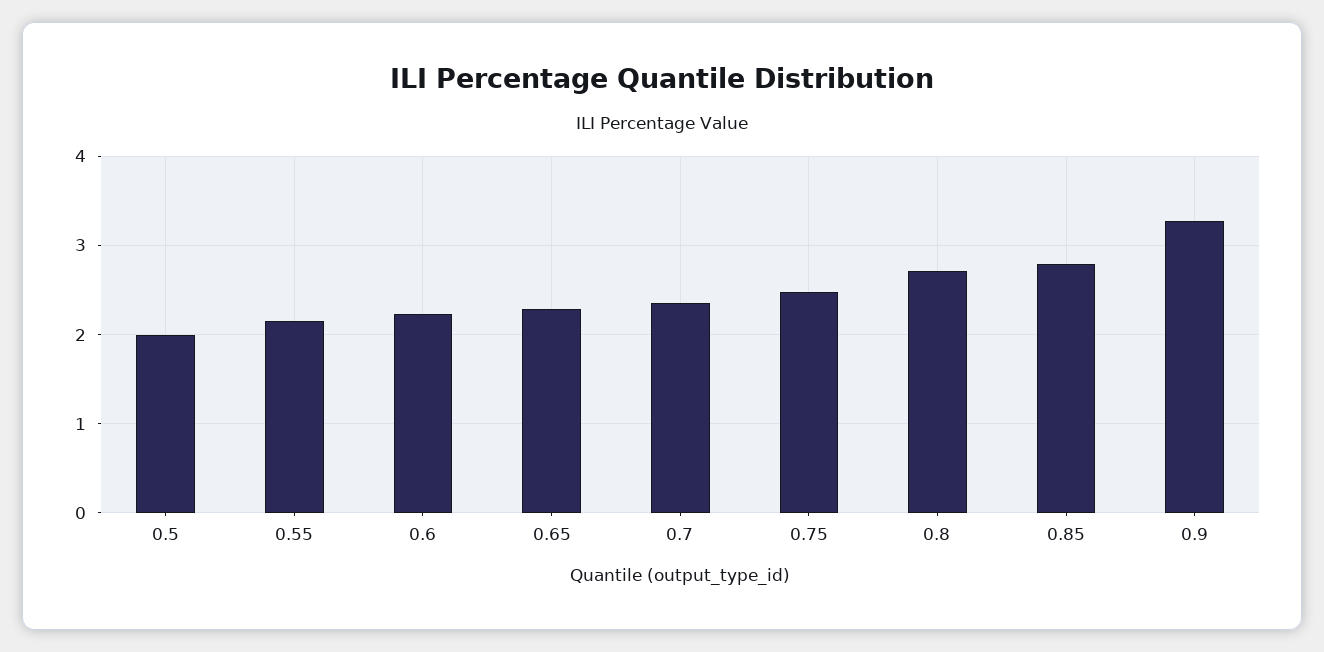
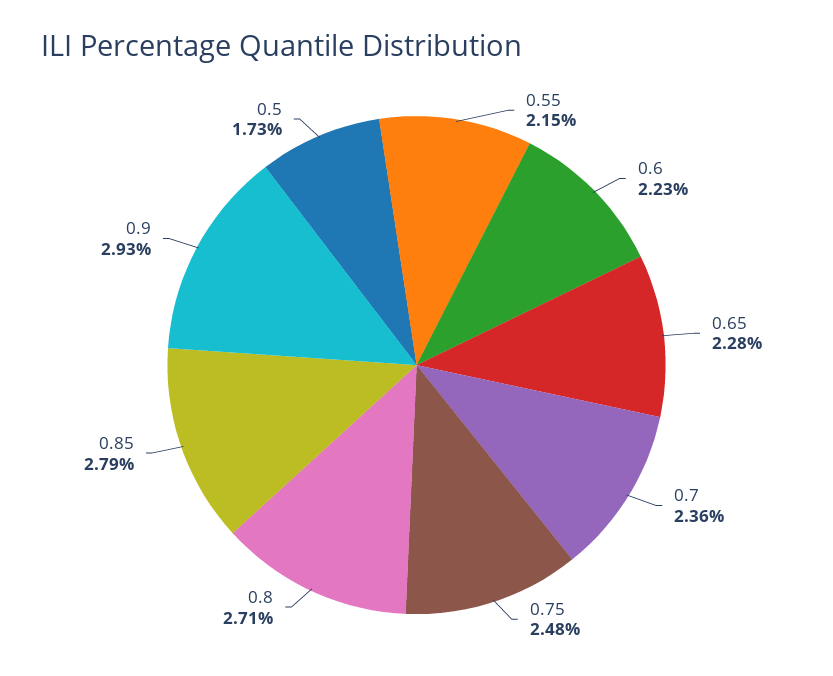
0.5: 2 -> 1.73
0.9: 3.3 -> 2.93

